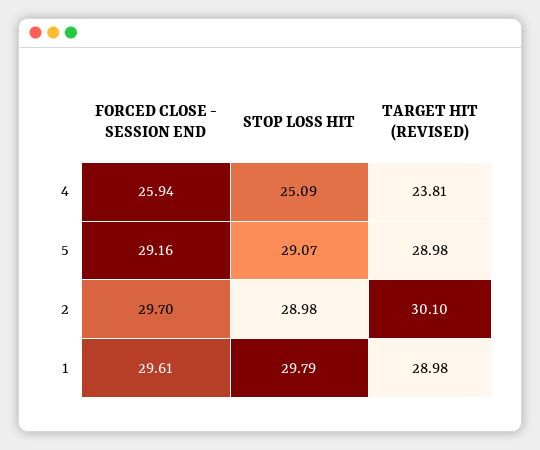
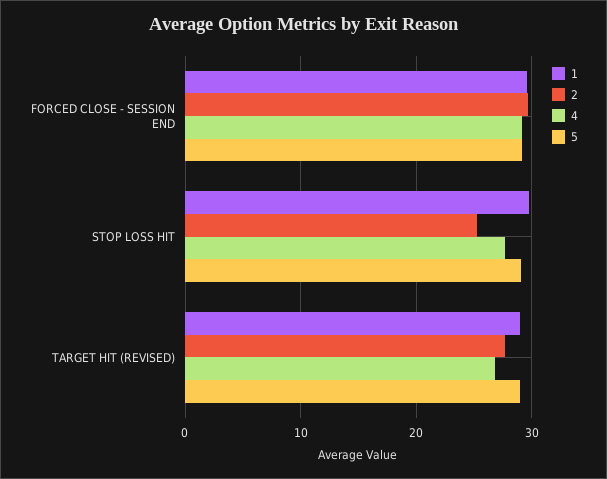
4, FORCED CLOSE - SESSION END: 25.94 -> 29
4, STOP LOSS HIT: 25.09 -> 28
4, TARGET HIT (REVISED): 23.81 -> 27
2, STOP LOSS HIT: 28.98 -> 25
2, TARGET HIT (REVISED): 30.1 -> 28

